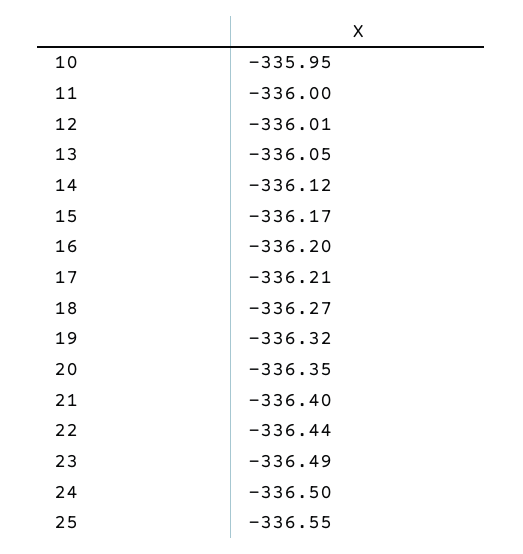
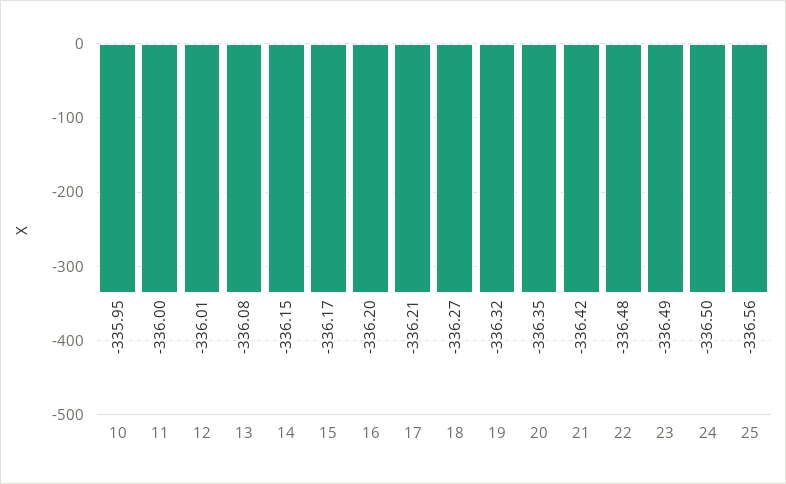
13: -336.05 -> -336.08
14: -336.12 -> -336.15
21: -336.4 -> -336.42
22: -336.44 -> -336.48
25: -336.55 -> -336.56

